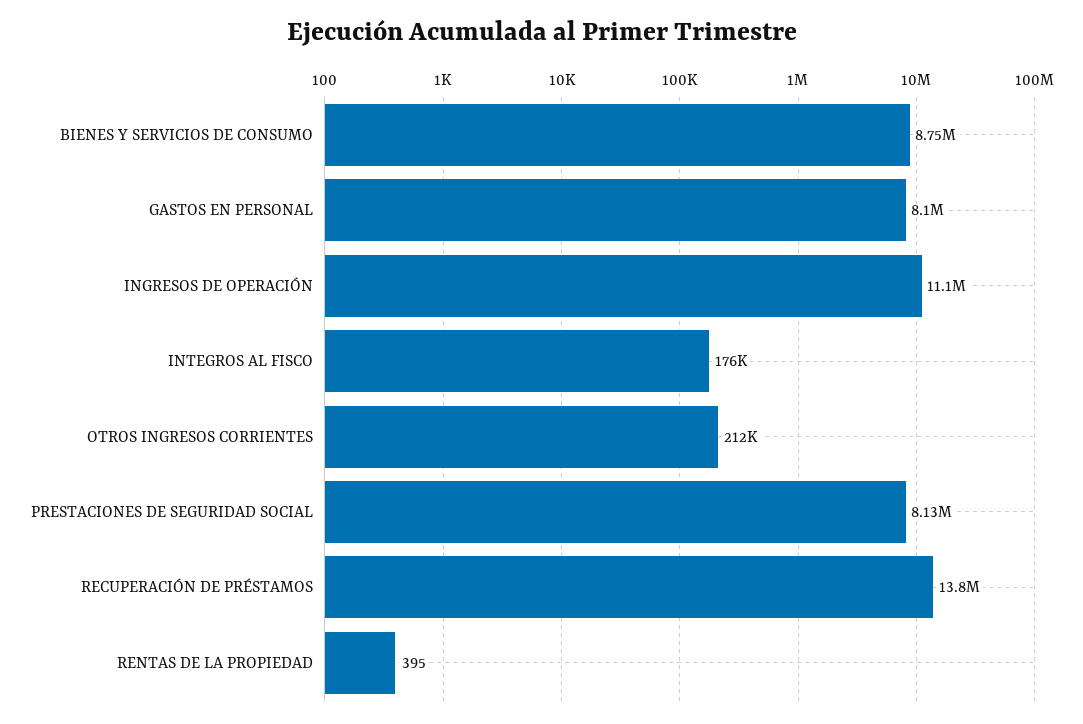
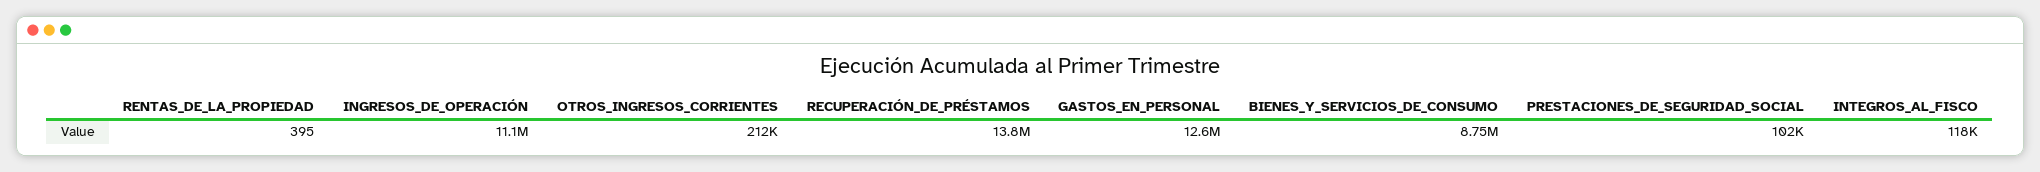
GASTOS EN PERSONAL: 8100000 -> 12600000
INTEGROS AL FISCO: 176000 -> 118000
PRESTACIONES DE SEGURIDAD SOCIAL: 8130000 -> 102000

